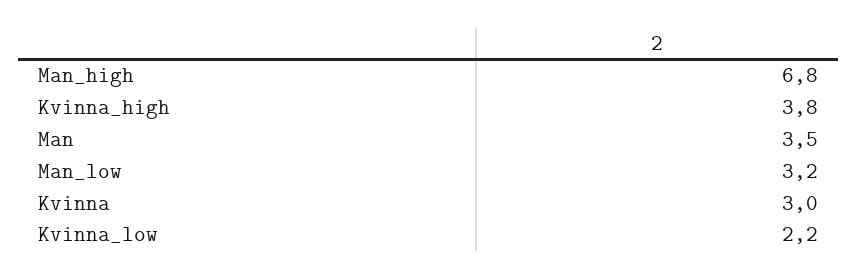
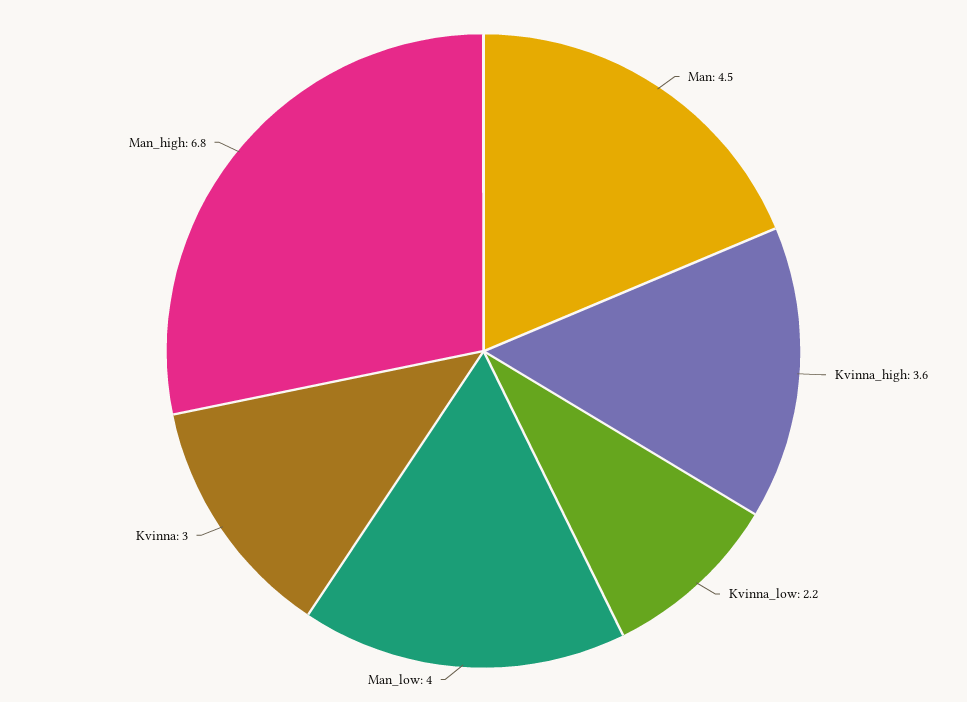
Kvinna_high: 3.8 -> 3.6
Man: 3.5 -> 4.5
Man_low: 3.2 -> 4

